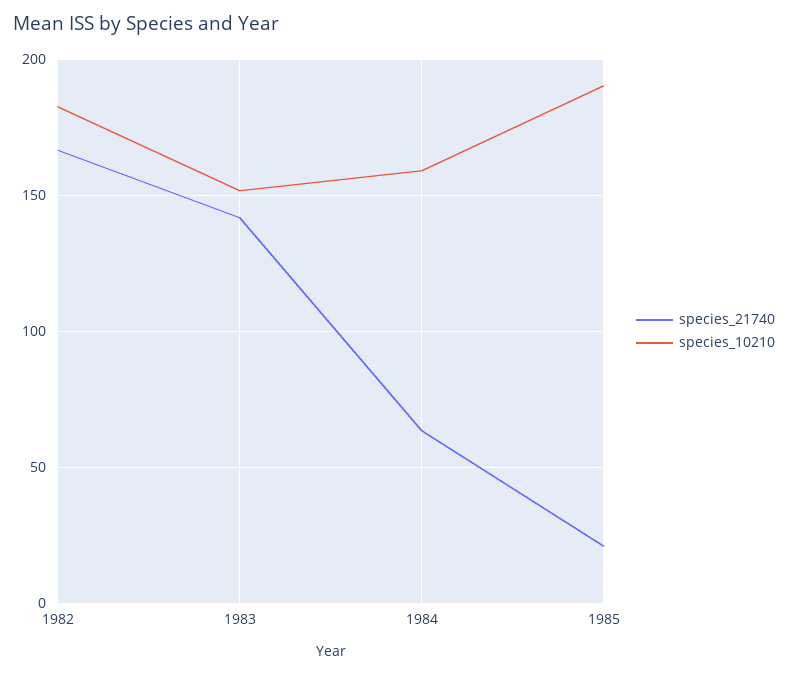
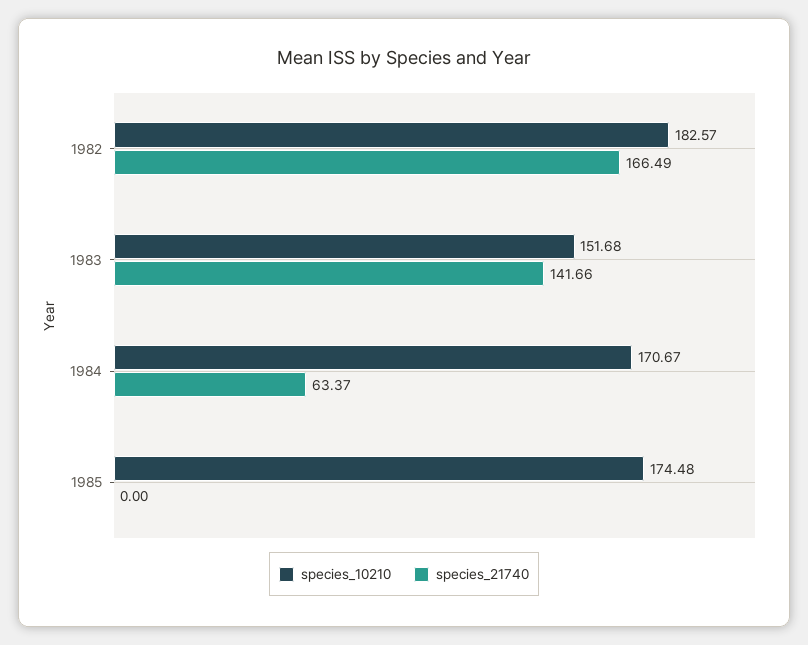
species_10210, 1984: 160 -> 170.67
species_21740, 1985: 20 -> 0
species_10210, 1985: 190 -> 174.48

